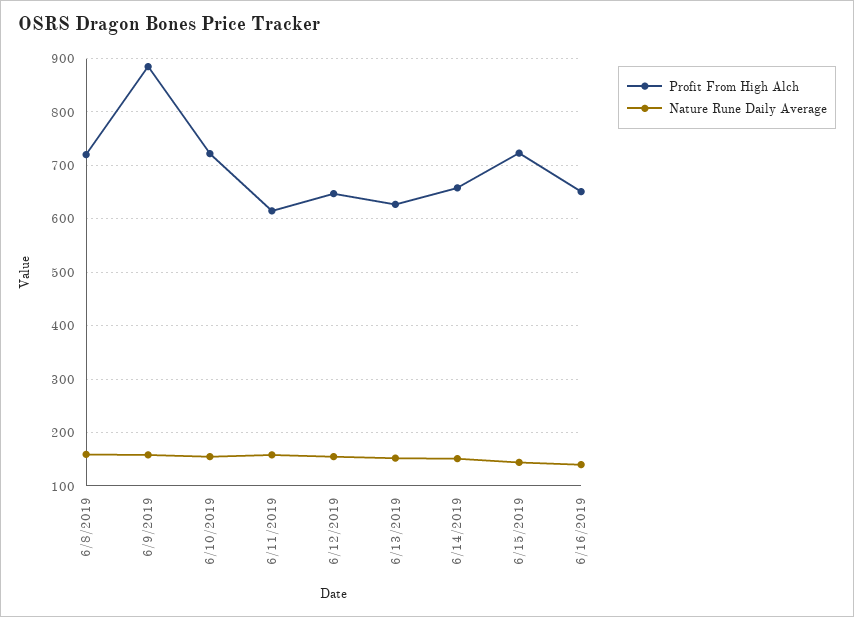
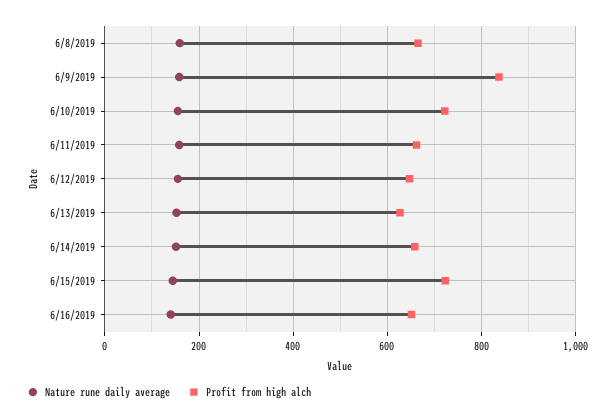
Profit From High Alch, 6/8/2019: 720 -> 660
Profit From High Alch, 6/9/2019: 880 -> 840
Profit From High Alch, 6/11/2019: 620 -> 660

